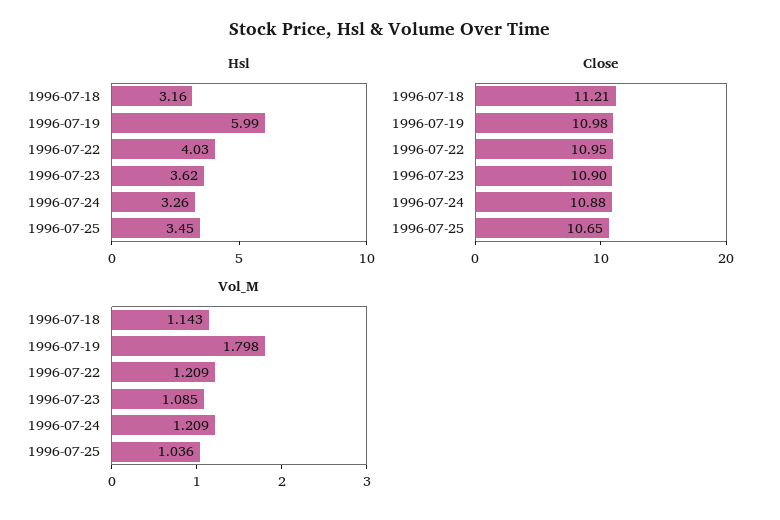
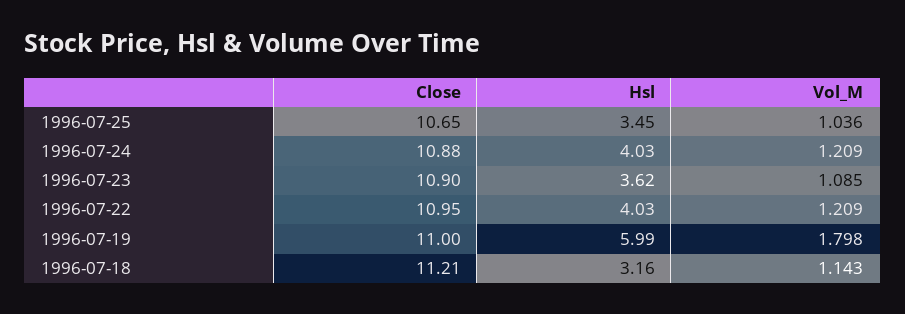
Hsl, 1996-07-24: 3.26 -> 4.03
Close, 1996-07-19: 10.98 -> 11

